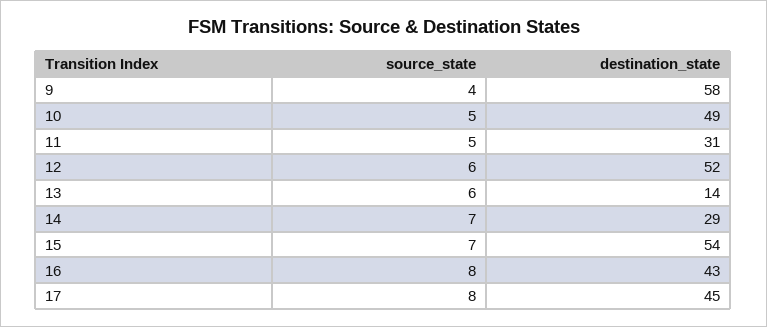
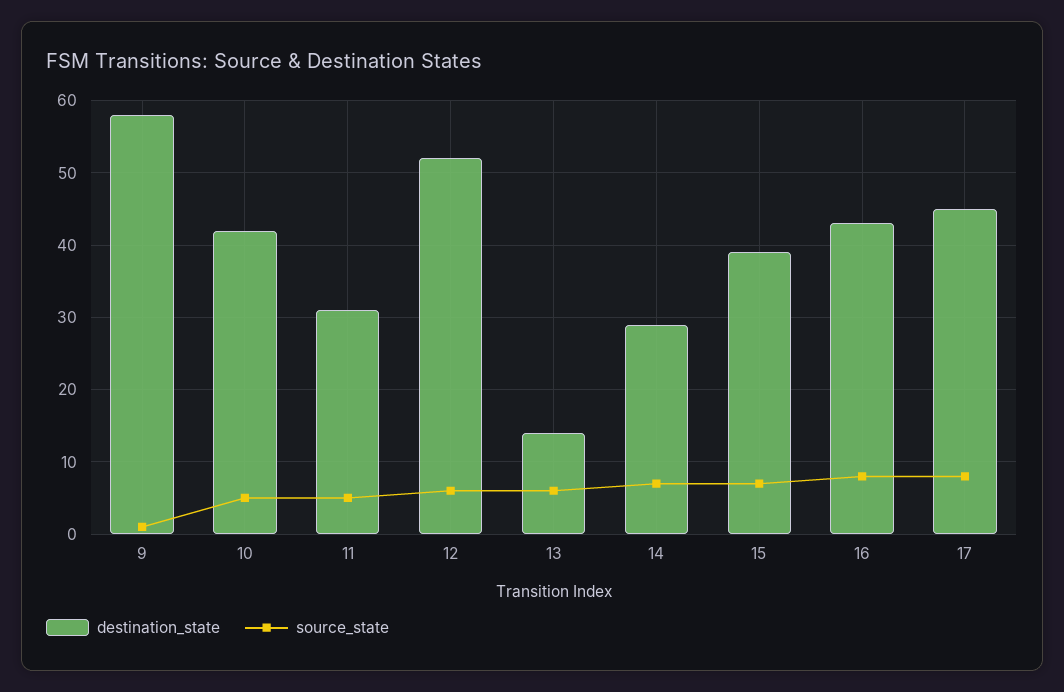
source_state, 9: 4 -> 1
destination_state, 10: 49 -> 42
destination_state, 15: 54 -> 39

